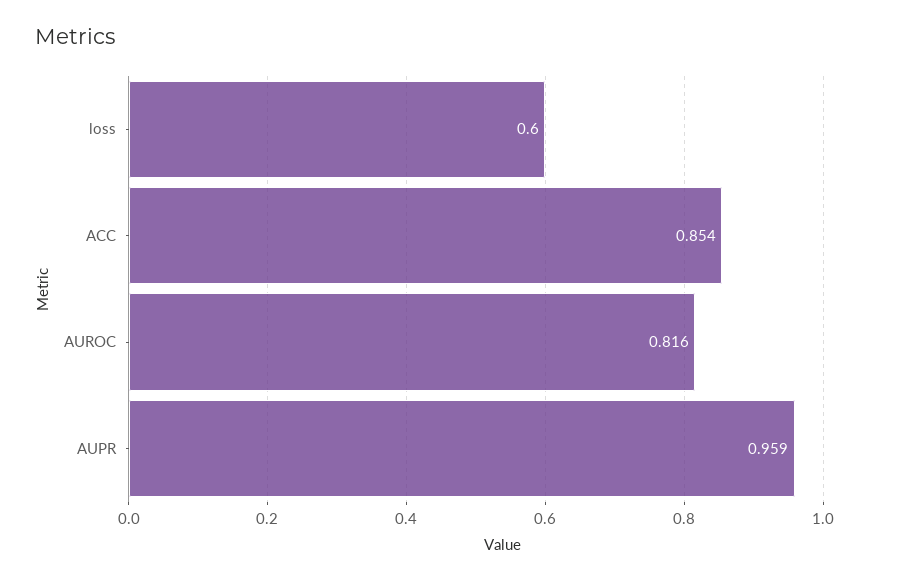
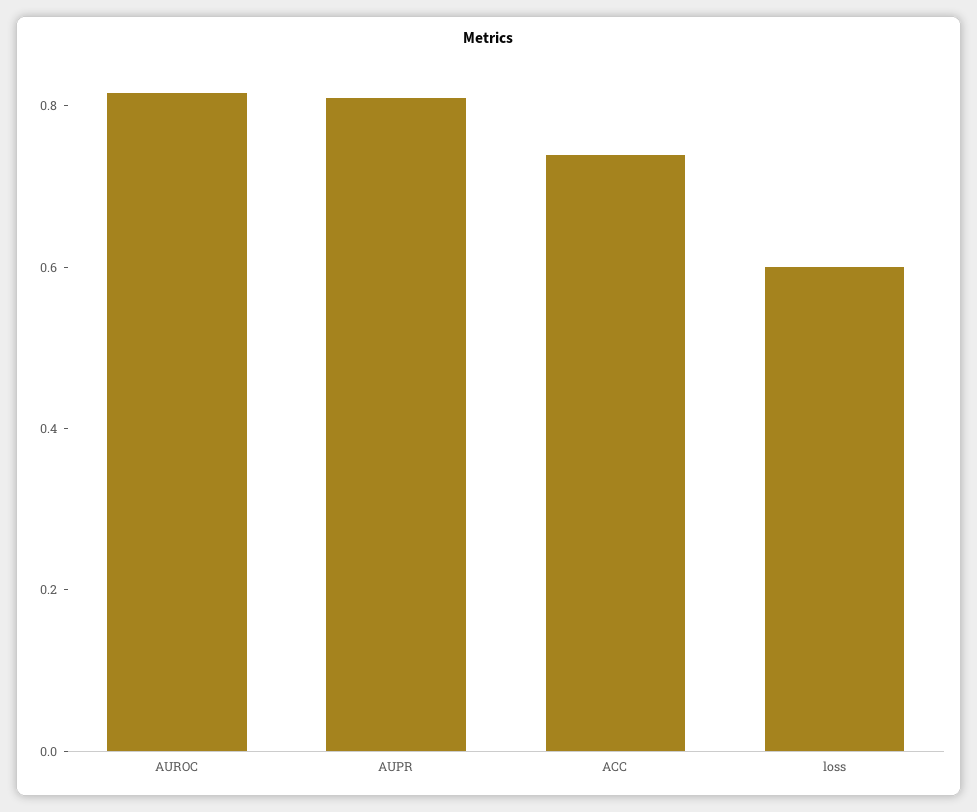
ACC: 0.854 -> 0.75
AUPR: 0.959 -> 0.8

